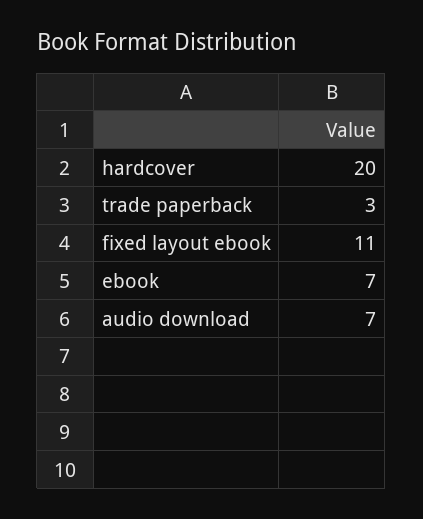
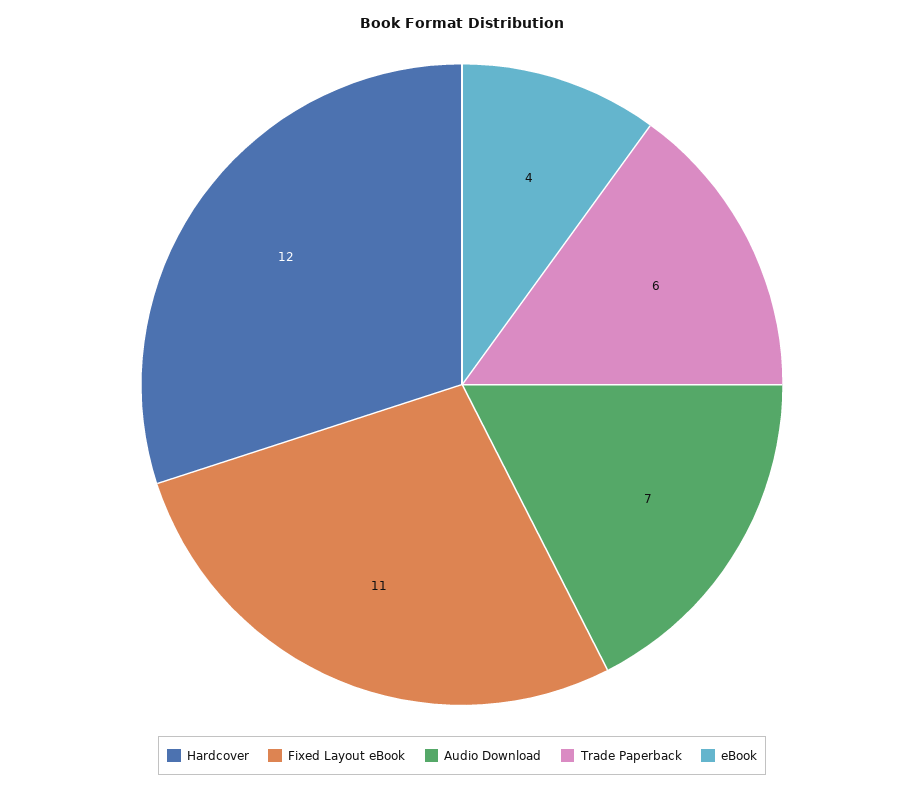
hardcover: 20 -> 12
trade paperback: 3 -> 6
ebook: 7 -> 4

